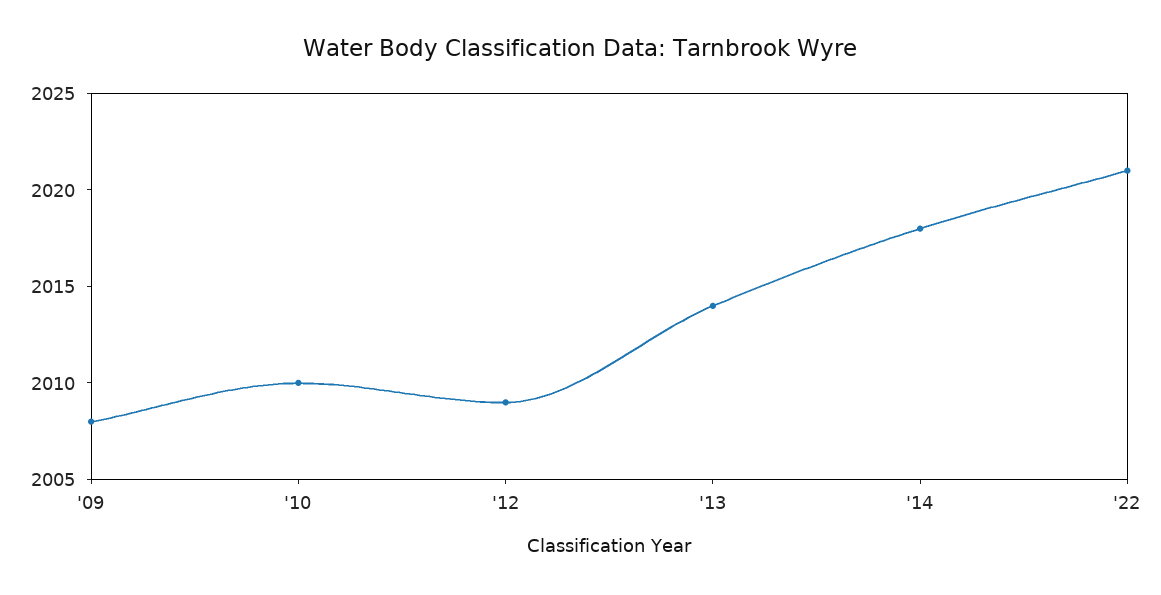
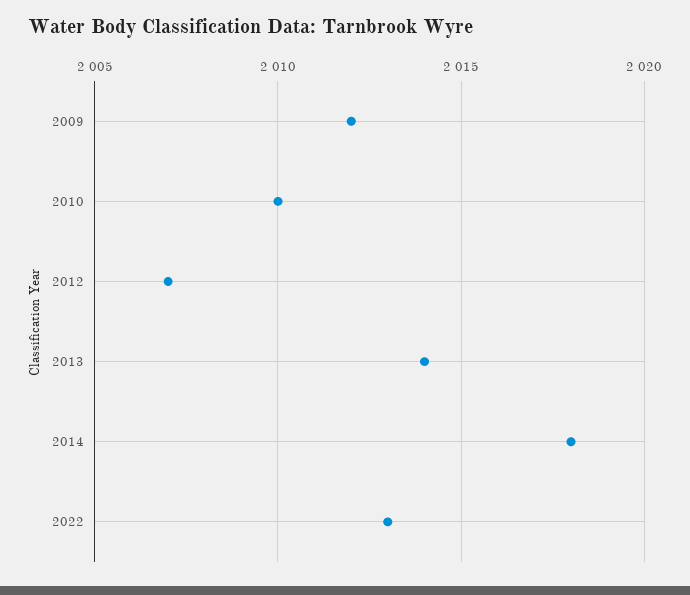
'09: 2008 -> 2012
'12: 2009 -> 2007
'22: 2021 -> 2013

